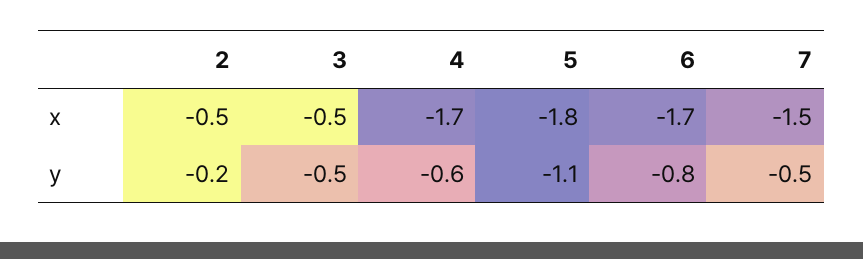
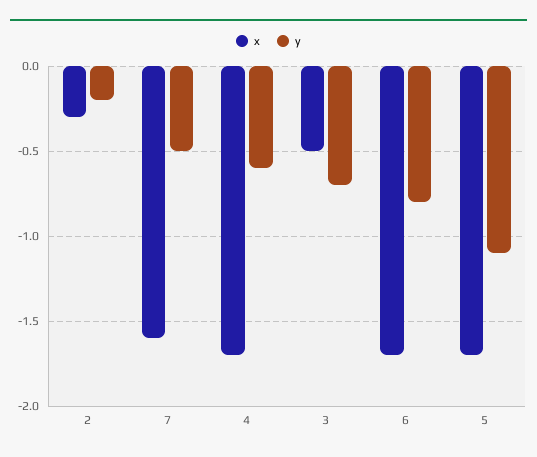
x, 2: -0.5 -> -0.3
x, 5: -1.8 -> -1.7
x, 7: -1.5 -> -1.6
y, 3: -0.5 -> -0.7

